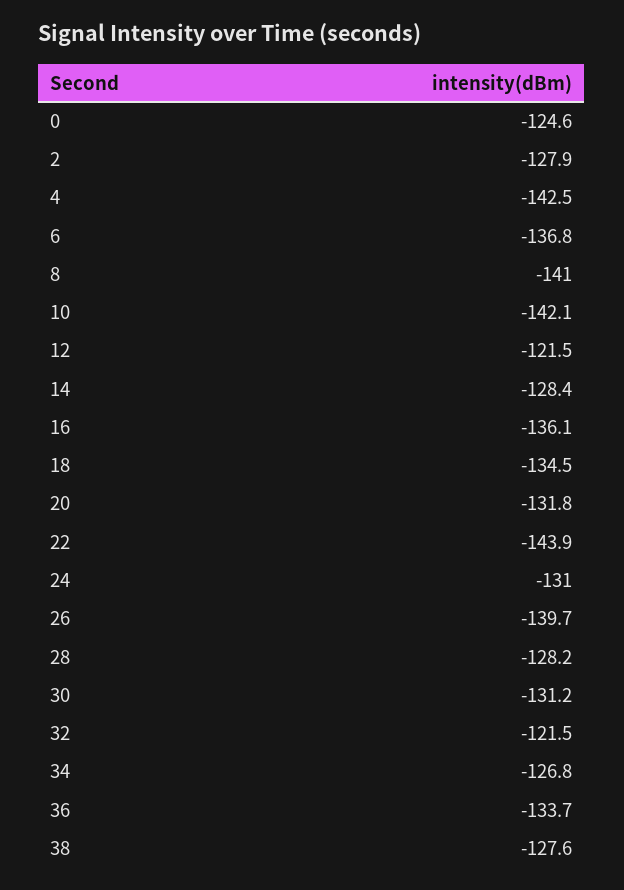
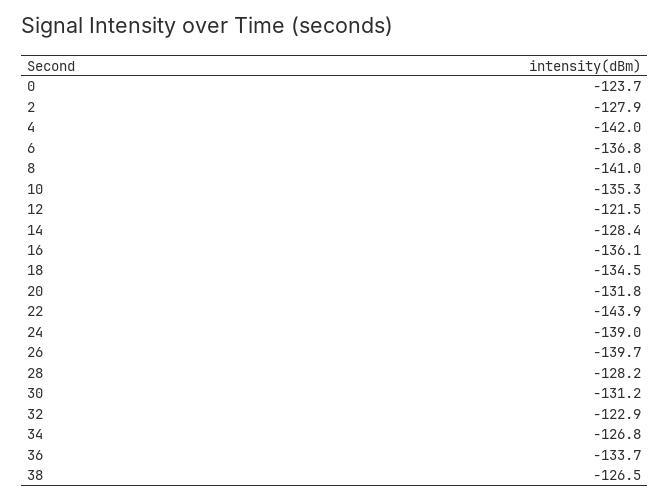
0: -124.6 -> -123.7
4: -142.5 -> -142
10: -142.1 -> -135.3
24: -131 -> -139
32: -121.5 -> -122.9
38: -127.6 -> -126.5

